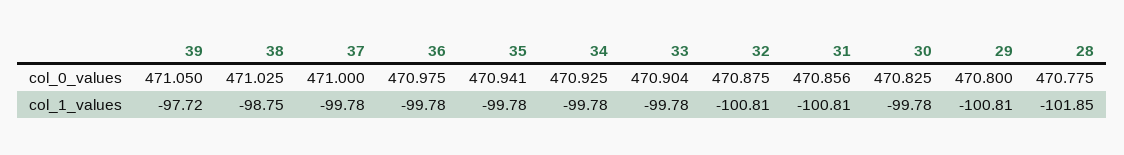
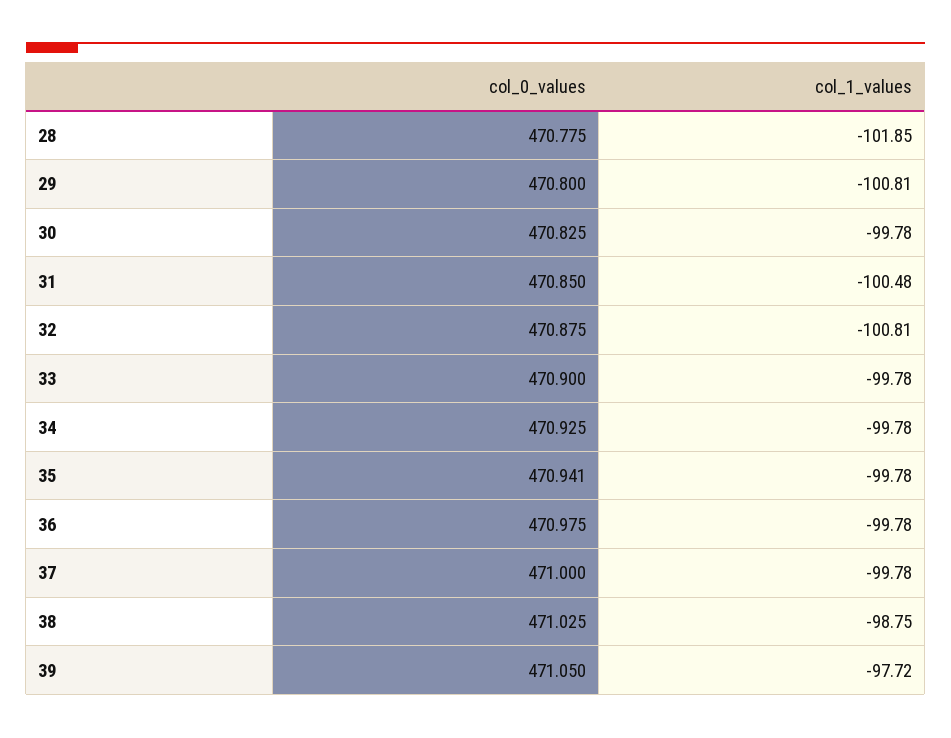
33, col_0_values: 470.904 -> 470.9
31, col_0_values: 470.856 -> 470.85
31, col_1_values: -100.81 -> -100.48

